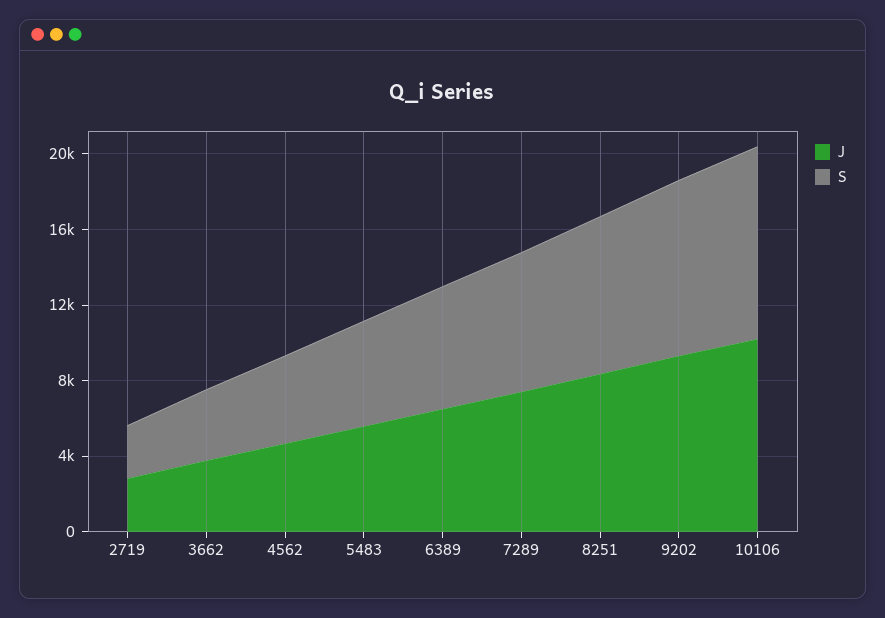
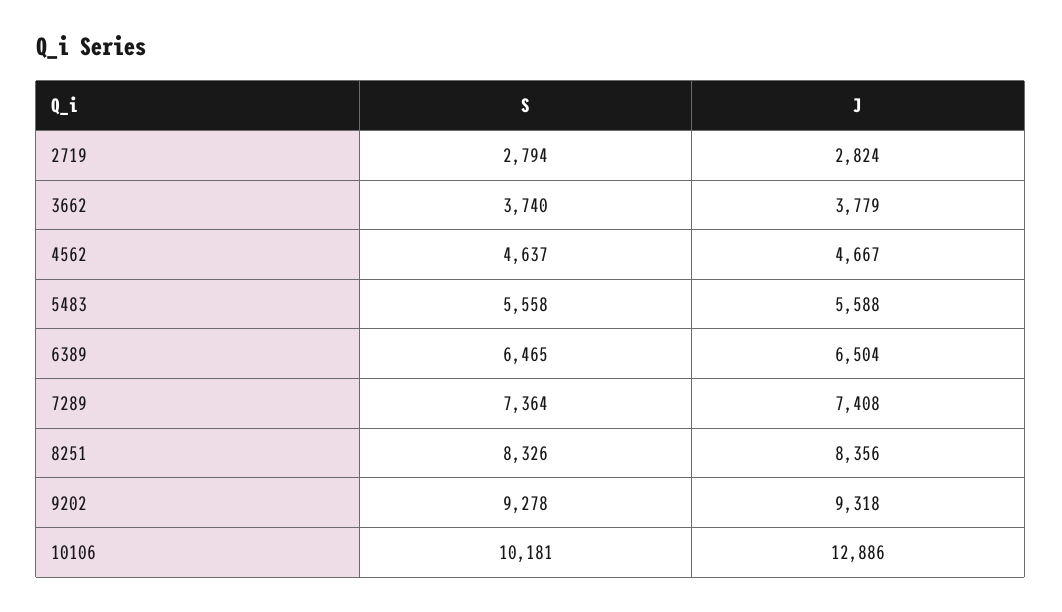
J, 10106: 10000 -> 12886

